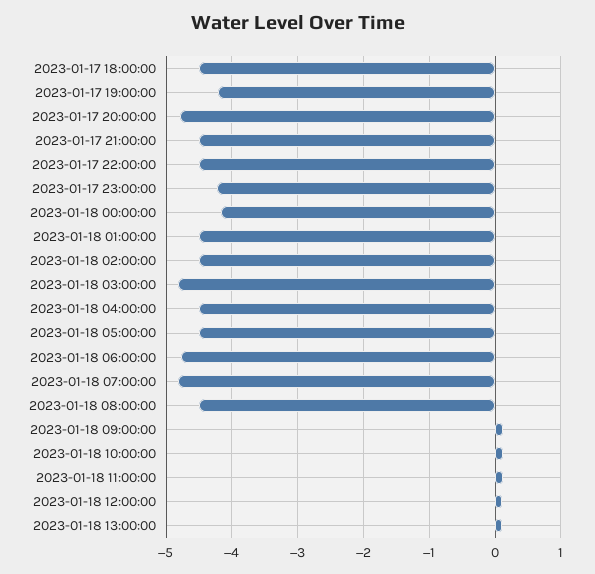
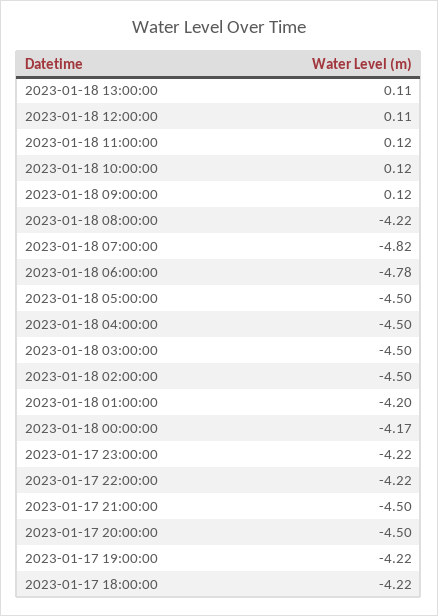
2023-01-17 18:00:00: -4.5 -> -4.22
2023-01-17 20:00:00: -4.8 -> -4.5
2023-01-17 22:00:00: -4.5 -> -4.22
2023-01-18 01:00:00: -4.5 -> -4.2
2023-01-18 03:00:00: -4.8 -> -4.5
2023-01-18 08:00:00: -4.5 -> -4.22

